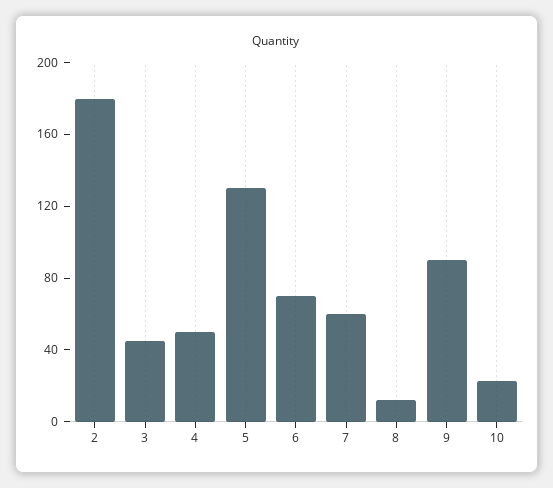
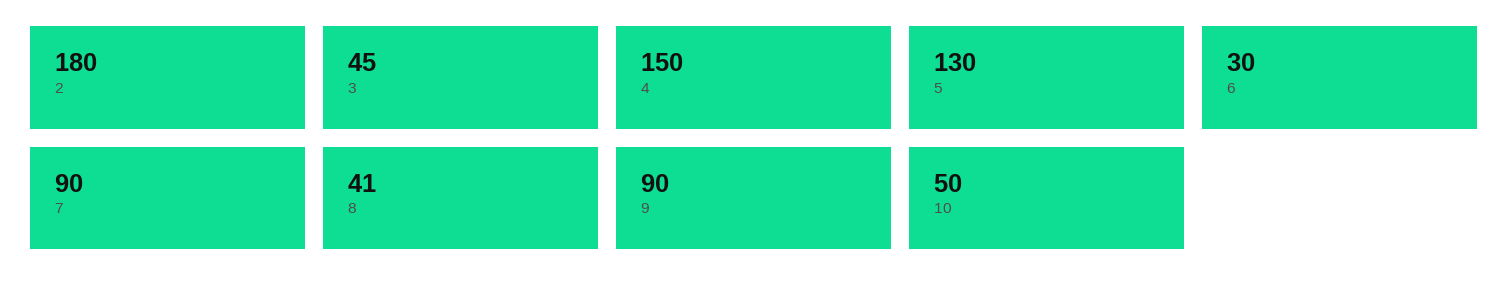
4: 50 -> 150
6: 70 -> 30
7: 60 -> 90
8: 10 -> 41
10: 20 -> 50

